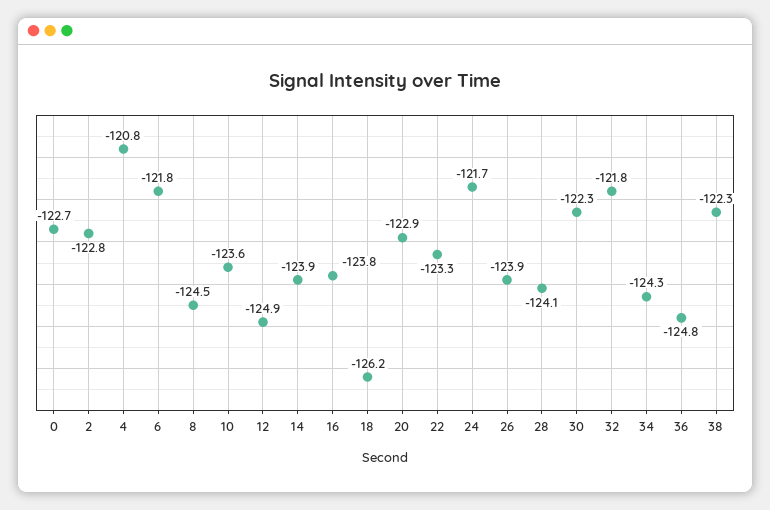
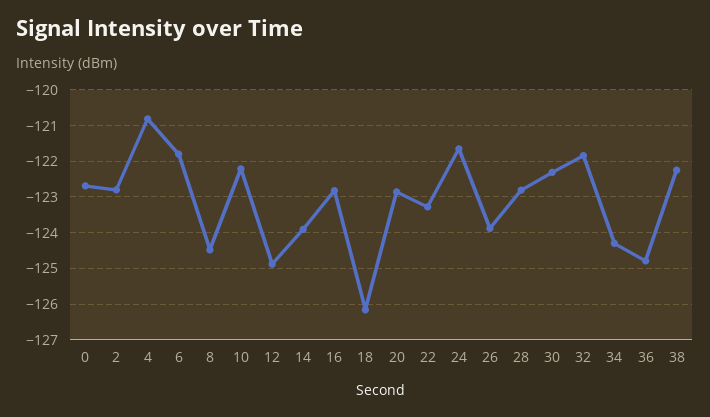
10: -123.6 -> -122.2
16: -123.8 -> -122.8
28: -124.1 -> -122.8

